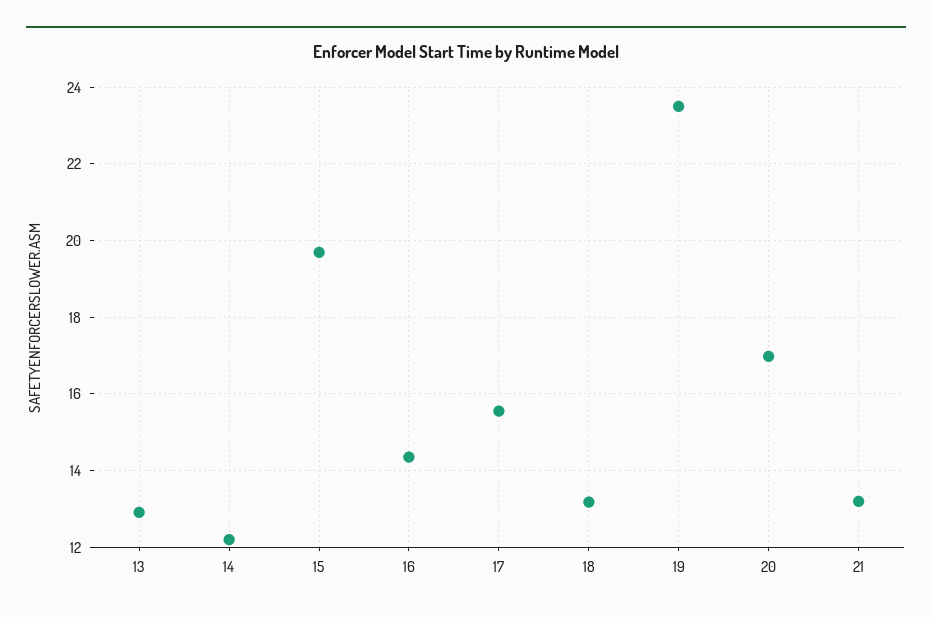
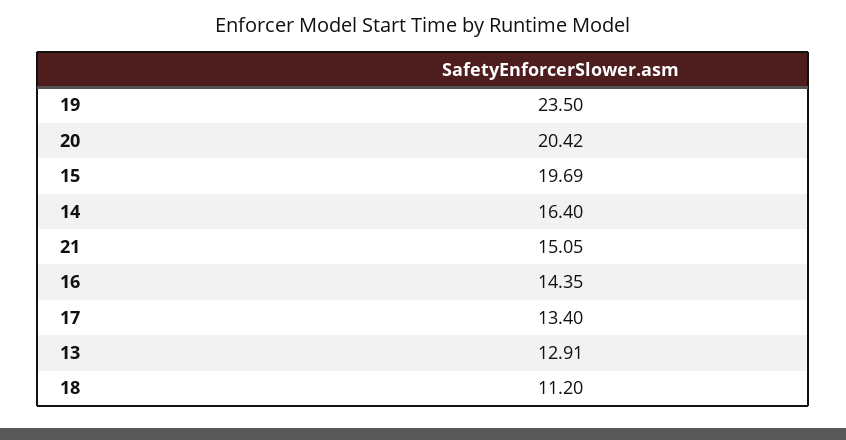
14: 12.2 -> 16.4
17: 15.6 -> 13.4
18: 13.2 -> 11.2
20: 17 -> 20.42
21: 13.2 -> 15.05

